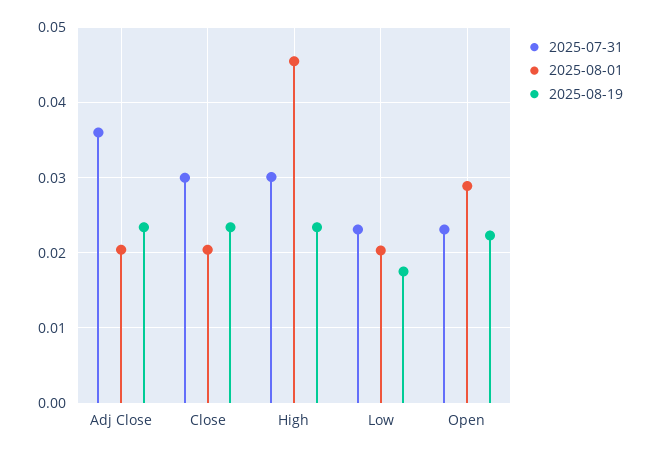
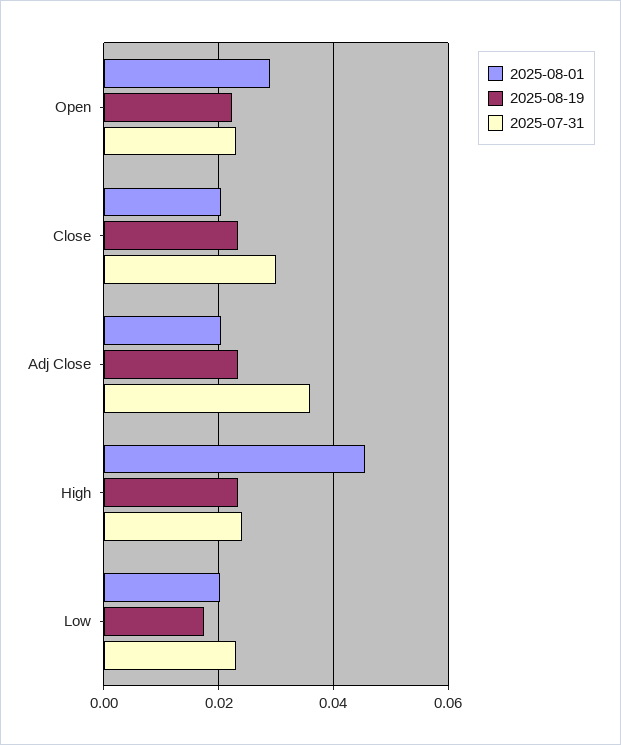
2025-07-31, High: 0.03 -> 0.024

